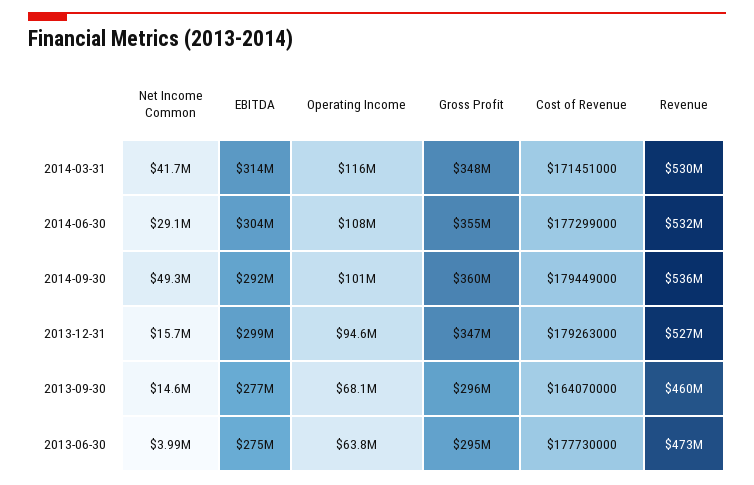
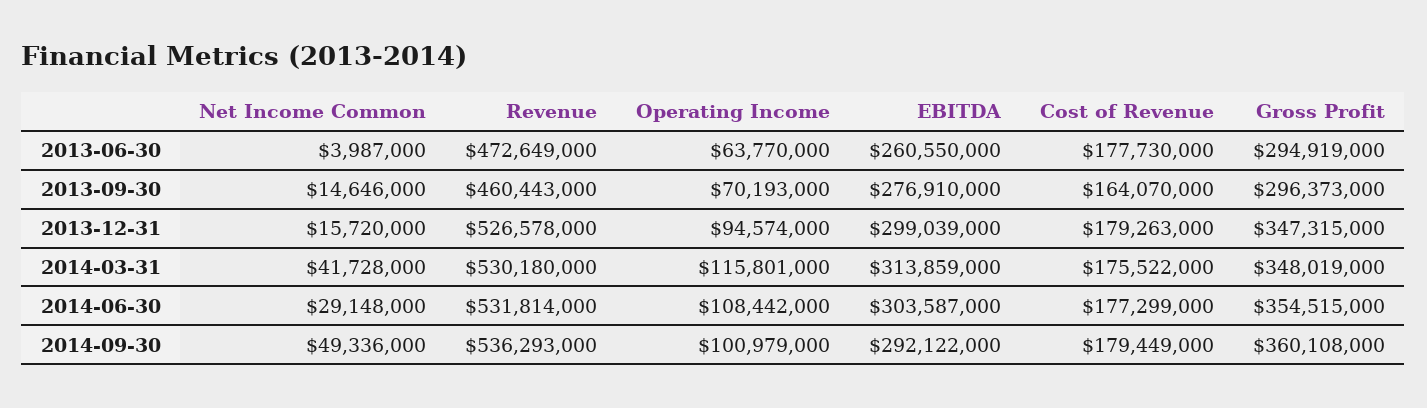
Cost of Revenue, 2014-03-31: 171451000 -> 175522000
Operating Income, 2013-09-30: 68100000 -> 70193000
EBITDA, 2013-06-30: 275000000 -> 260550000

